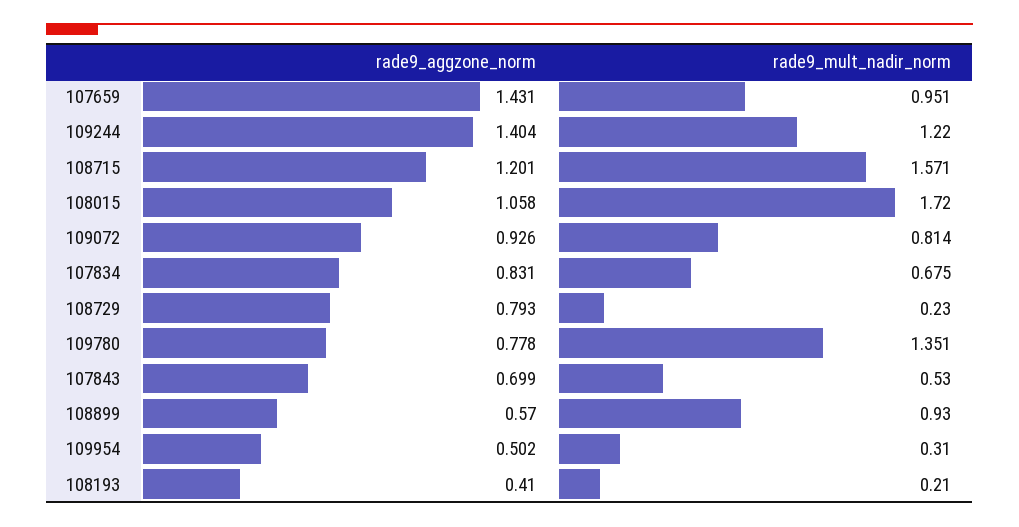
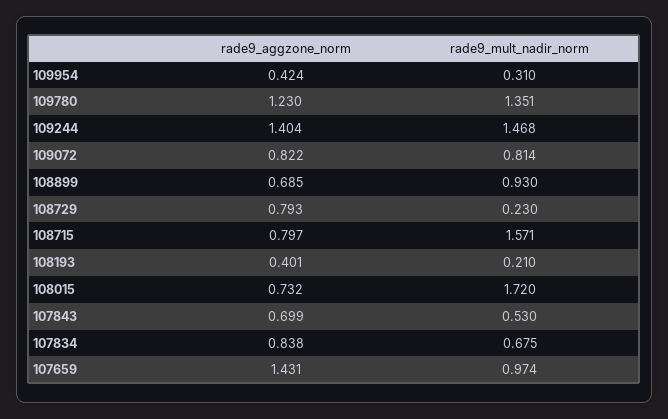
rade9_mult_nadir_norm, 107659: 0.951 -> 0.974
rade9_mult_nadir_norm, 109244: 1.22 -> 1.468
rade9_aggzone_norm, 108715: 1.201 -> 0.797
rade9_aggzone_norm, 108015: 1.058 -> 0.732
rade9_aggzone_norm, 109072: 0.926 -> 0.822
rade9_aggzone_norm, 107834: 0.831 -> 0.838
rade9_aggzone_norm, 109780: 0.778 -> 1.23
rade9_aggzone_norm, 108899: 0.57 -> 0.685
rade9_aggzone_norm, 109954: 0.502 -> 0.424
rade9_aggzone_norm, 108193: 0.41 -> 0.401

